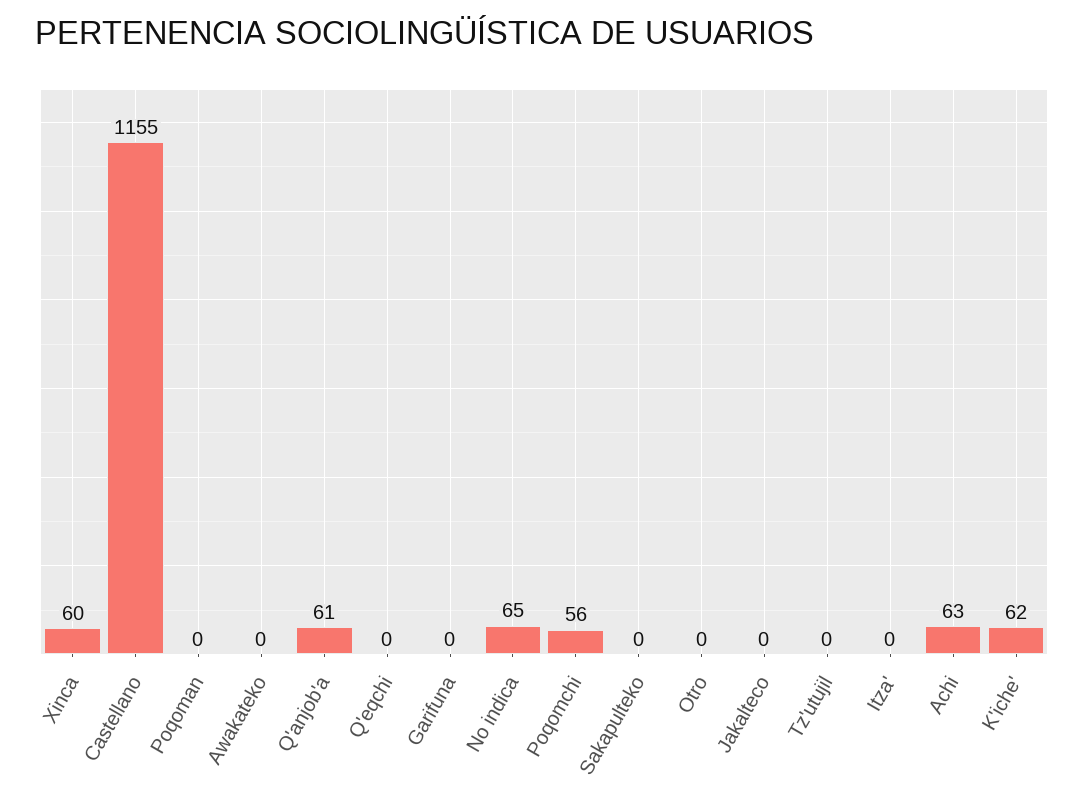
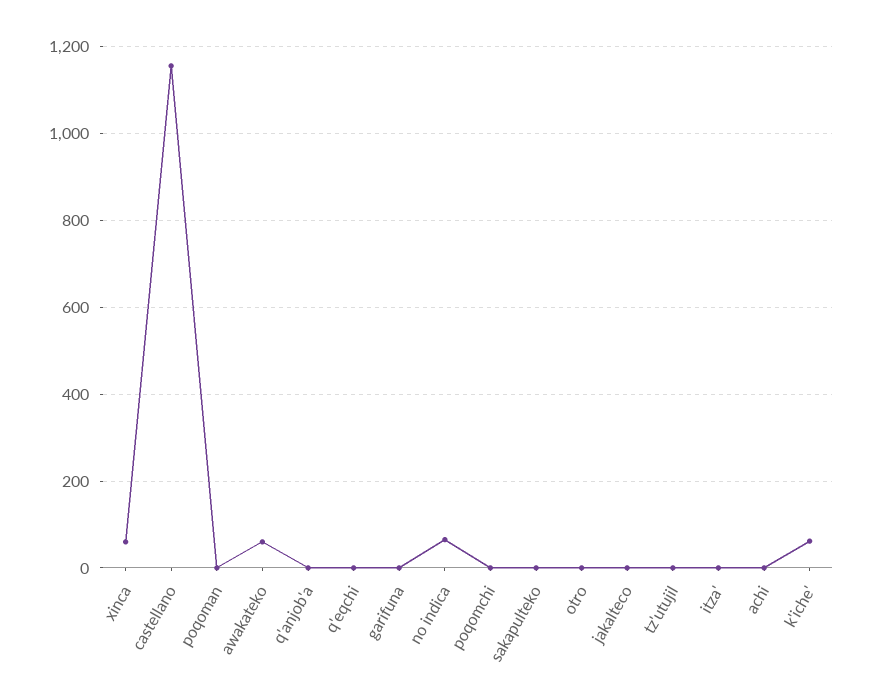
Awakateko: 0 -> 60
Q'anjob'a: 61 -> 0
Poqomchi: 56 -> 0
Achi: 63 -> 0

